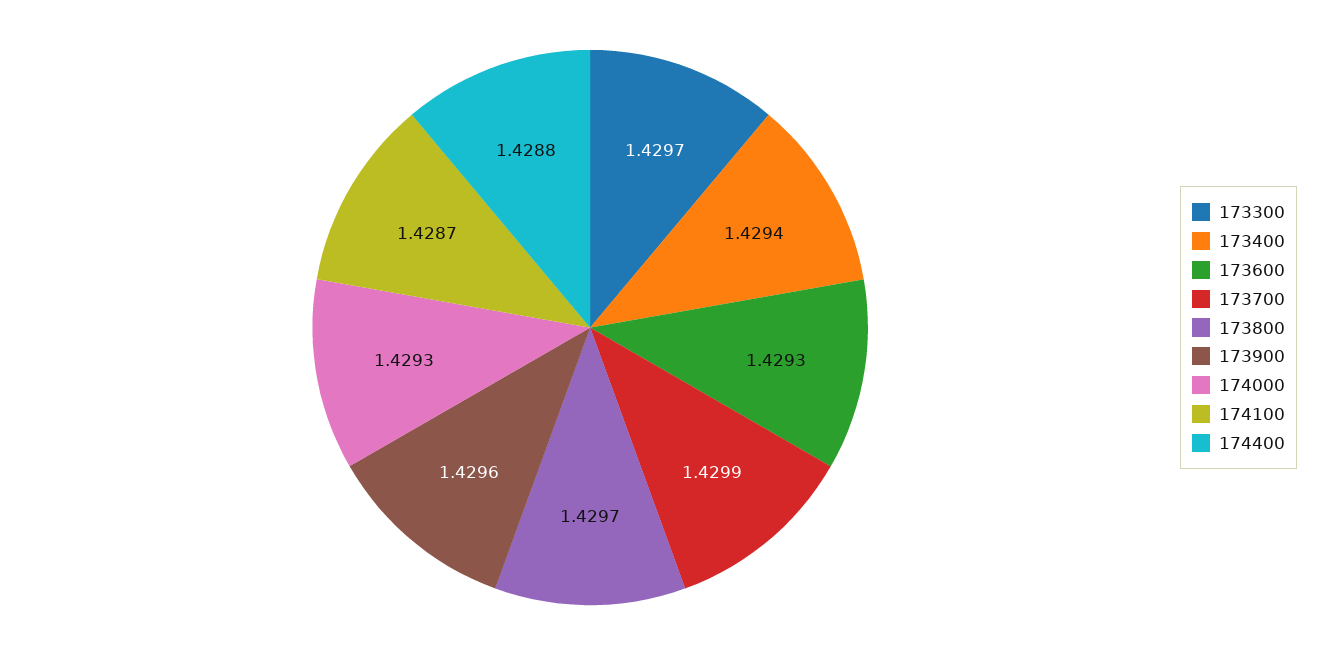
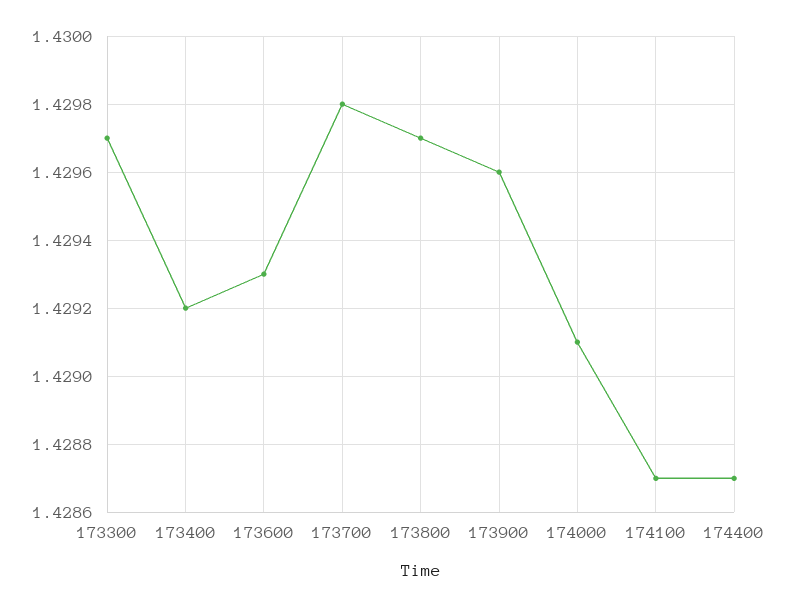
173400: 1.4294 -> 1.4292
173700: 1.4299 -> 1.4298
174000: 1.4293 -> 1.4291
174400: 1.4288 -> 1.4287

